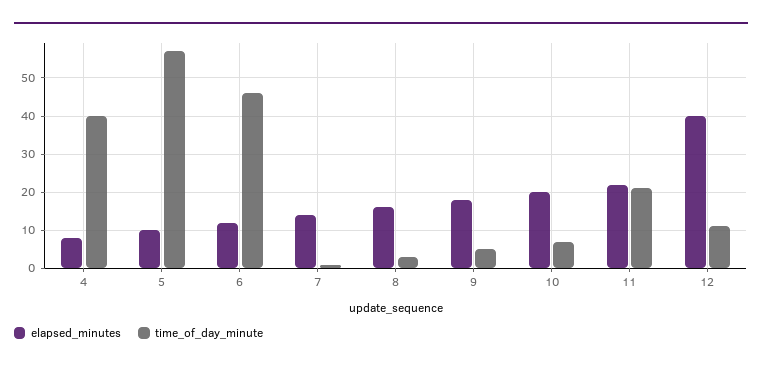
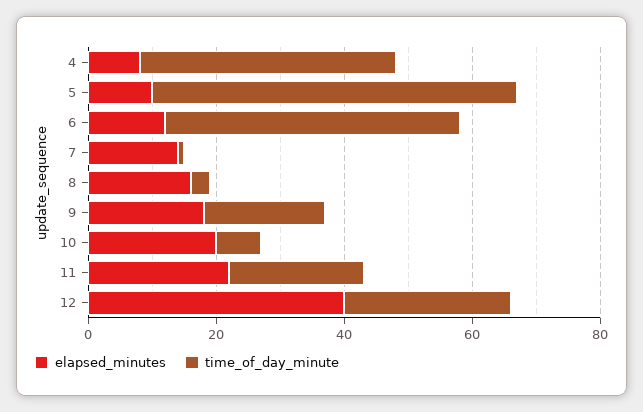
time_of_day_minute, 9: 5 -> 20
time_of_day_minute, 12: 10 -> 25

